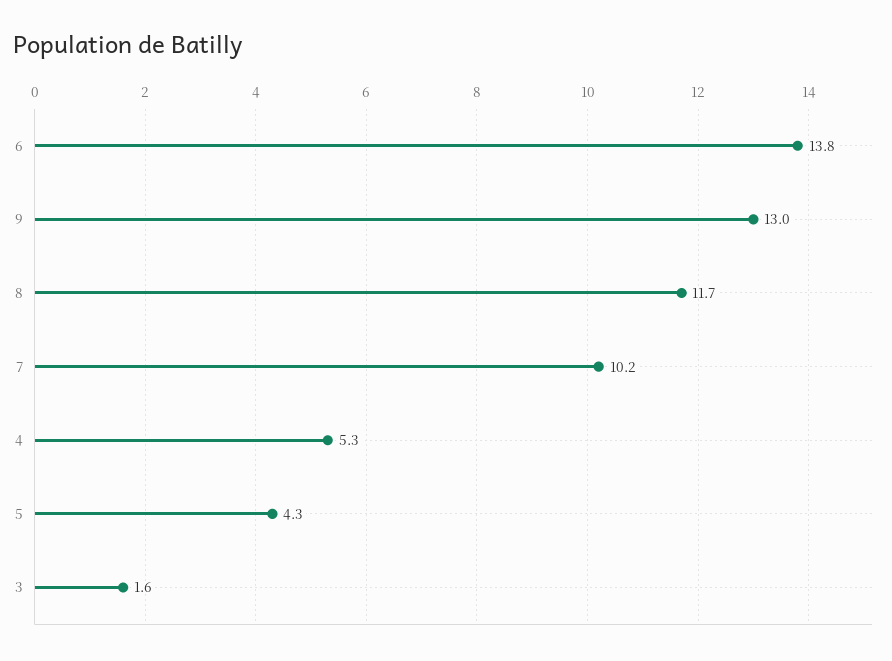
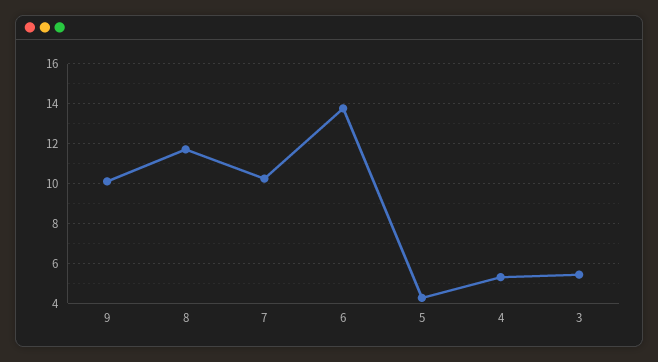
9: 13 -> 10
3: 1.6 -> 5.5

